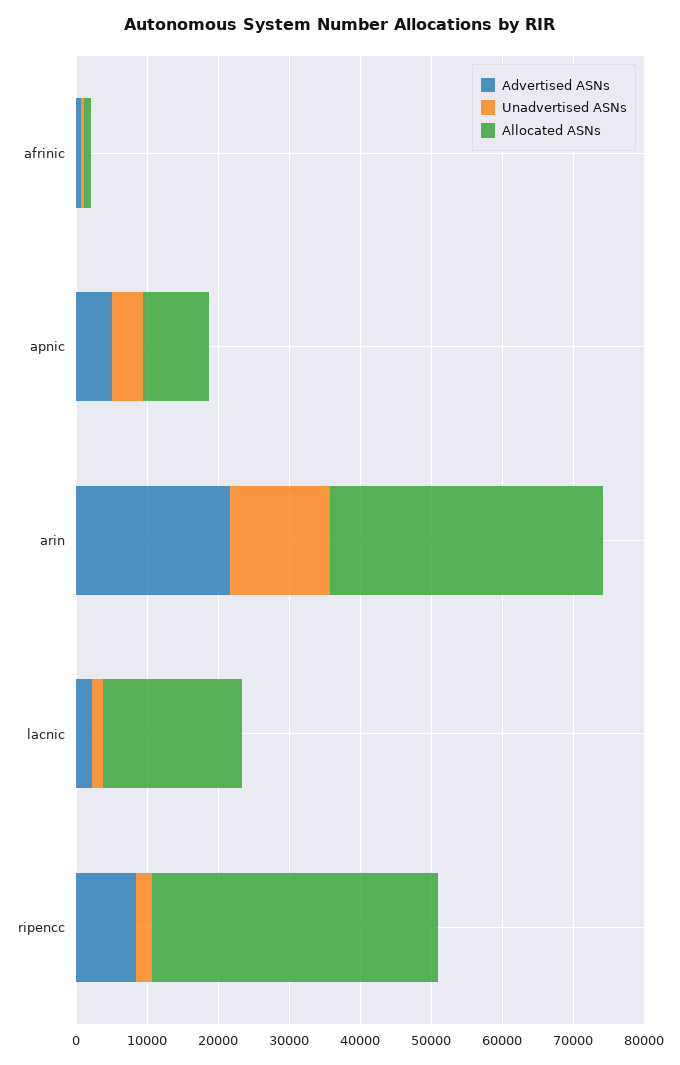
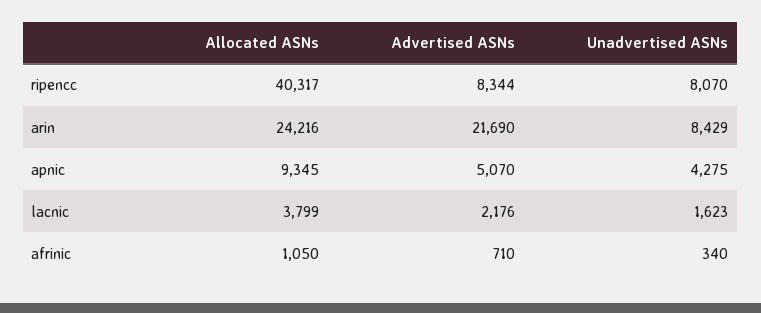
Unadvertised ASNs, arin: 14000 -> 8429
Allocated ASNs, arin: 38000 -> 24216
Allocated ASNs, lacnic: 20000 -> 3799
Unadvertised ASNs, ripencc: 2000 -> 8070

